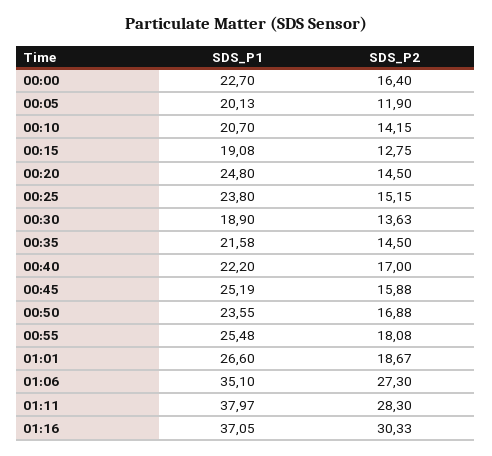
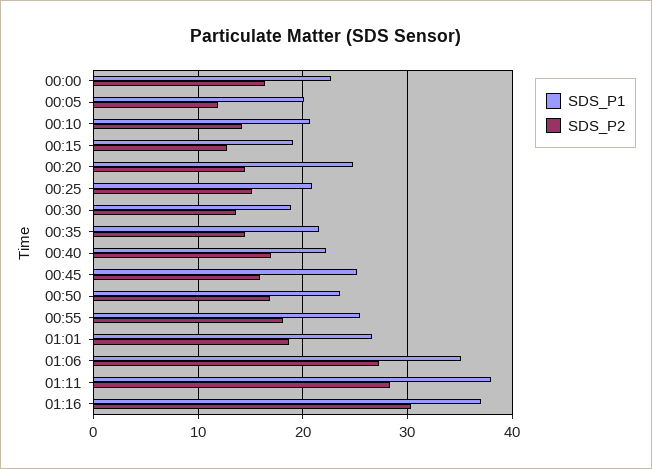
SDS_P1, 00:25: 23.8 -> 21

